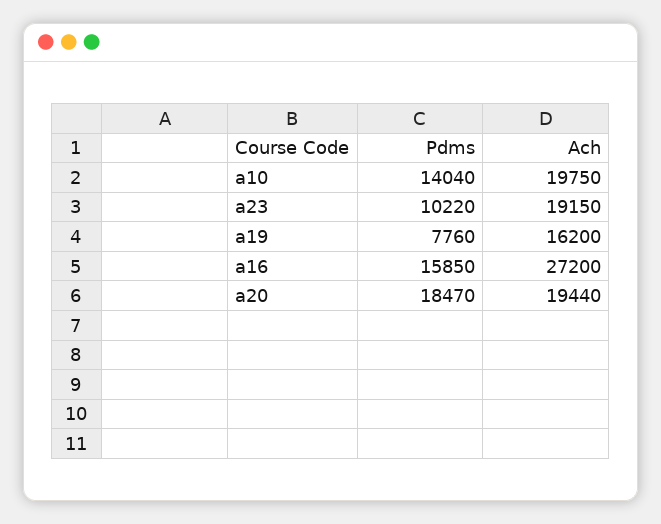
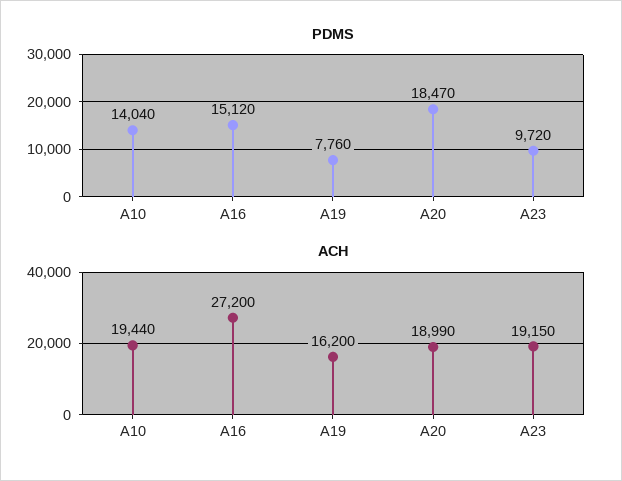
Ach, a10: 19750 -> 19440
Pdms, a23: 10220 -> 9720
Pdms, a16: 15850 -> 15120
Ach, a20: 19440 -> 18990

